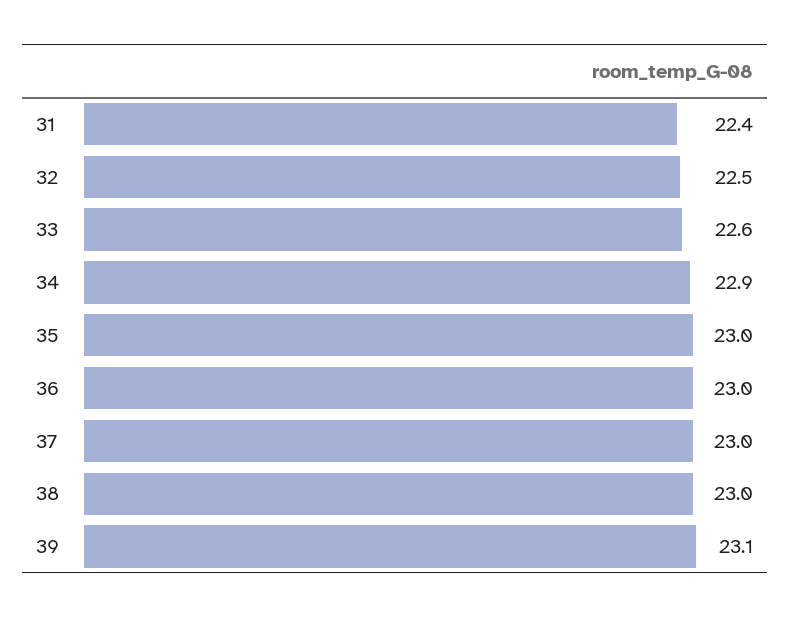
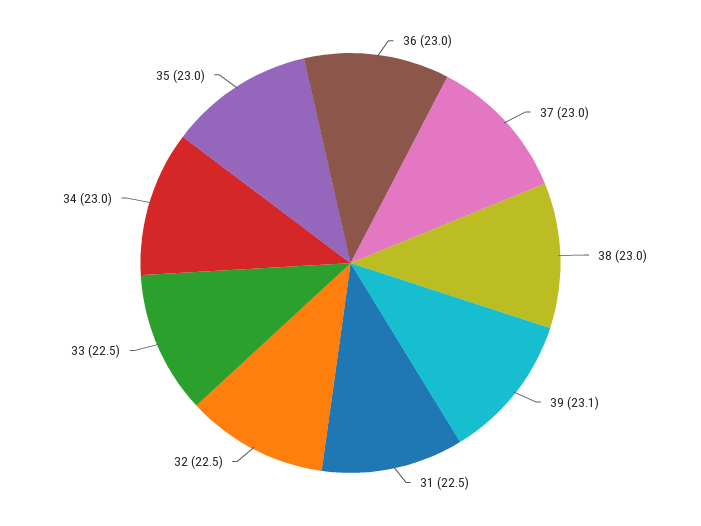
31: 22.4 -> 22.5
33: 22.6 -> 22.5
34: 22.9 -> 23

